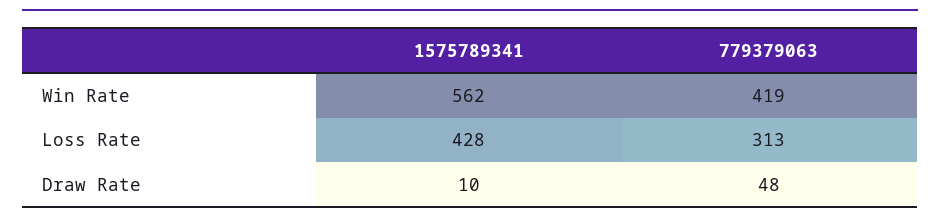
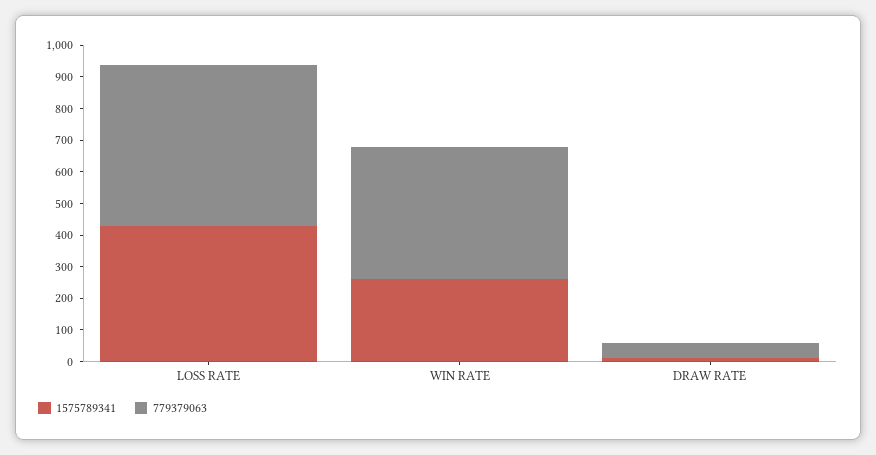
1575789341, Win Rate: 562 -> 250
779379063, Loss Rate: 313 -> 500

